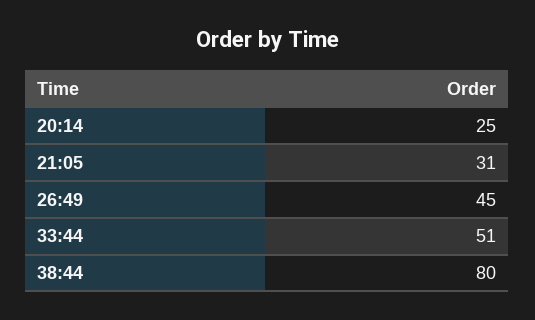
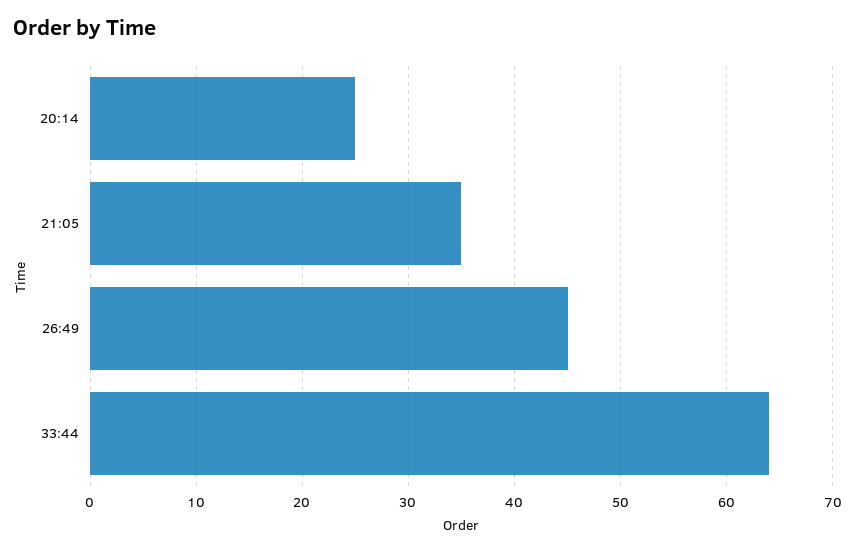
21:05: 31 -> 35
33:44: 51 -> 64
38:44: 80 -> none

